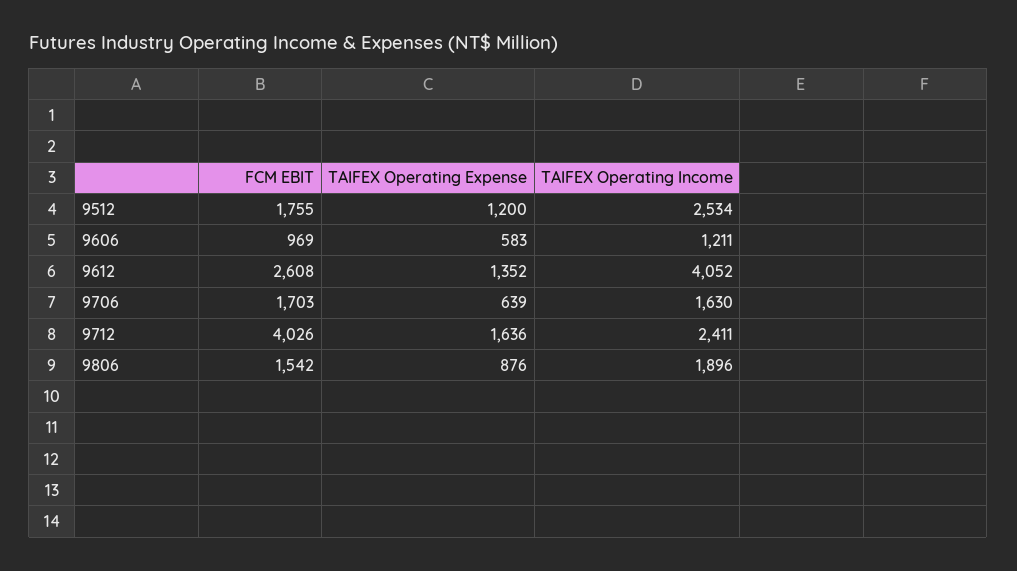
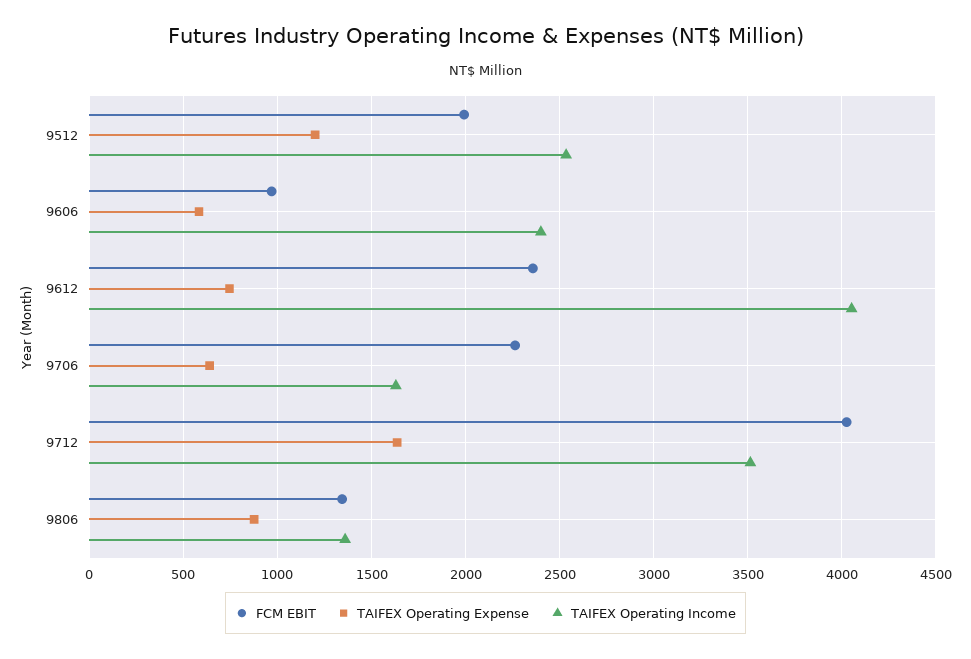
FCM EBIT, 9512: 1755 -> 2000
TAIFEX Operating Income, 9606: 1211 -> 2400
FCM EBIT, 9612: 2608 -> 2350
TAIFEX Operating Expense, 9612: 1352 -> 750
FCM EBIT, 9706: 1703 -> 2250
TAIFEX Operating Income, 9712: 2411 -> 3500
FCM EBIT, 9806: 1542 -> 1350
TAIFEX Operating Income, 9806: 1896 -> 1350

